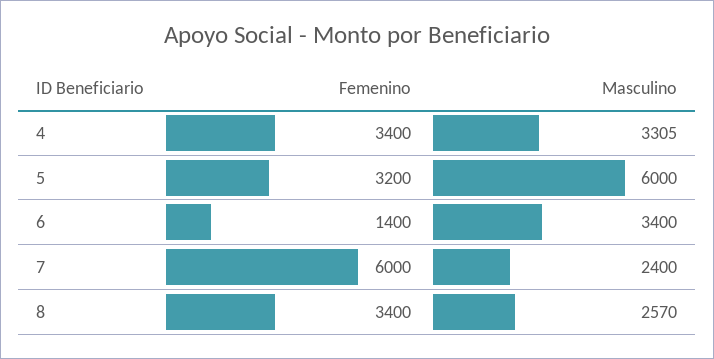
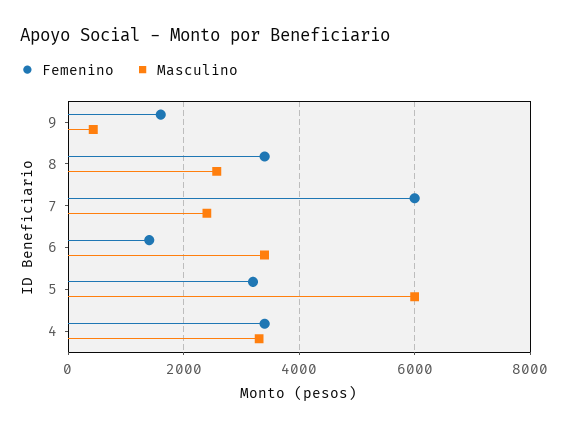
Femenino, 9: none -> 1600
Masculino, 9: none -> 400

